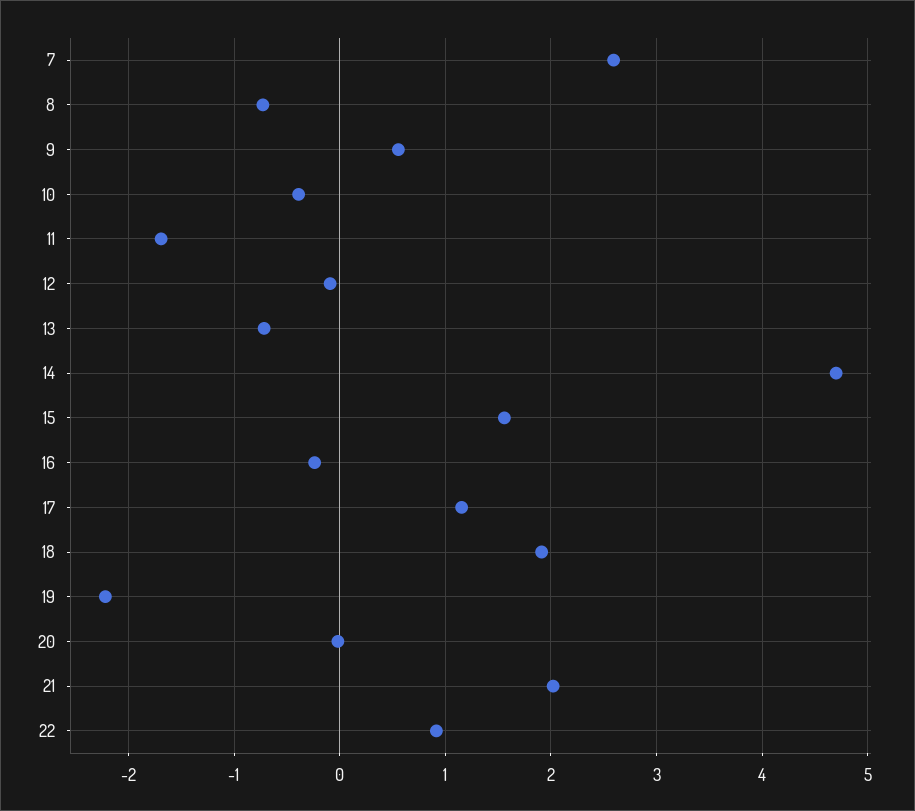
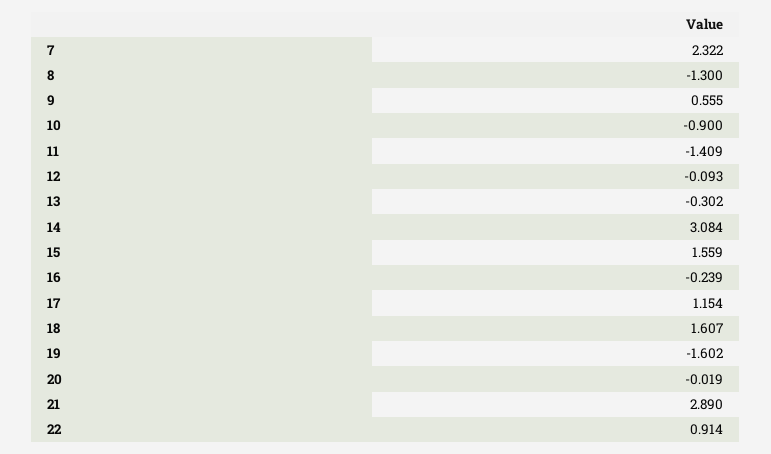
7: 2.6 -> 2.322
8: -0.7 -> -1.3
10: -0.4 -> -0.9
11: -1.7 -> -1.409
13: -0.7 -> -0.302
14: 4.7 -> 3.084
18: 1.9 -> 1.607
19: -2.2 -> -1.602
21: 2 -> 2.89

